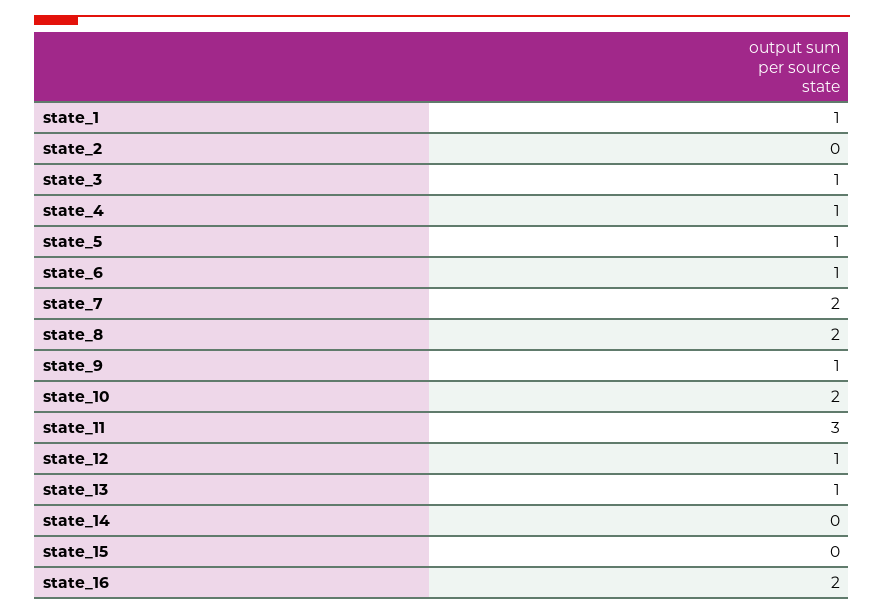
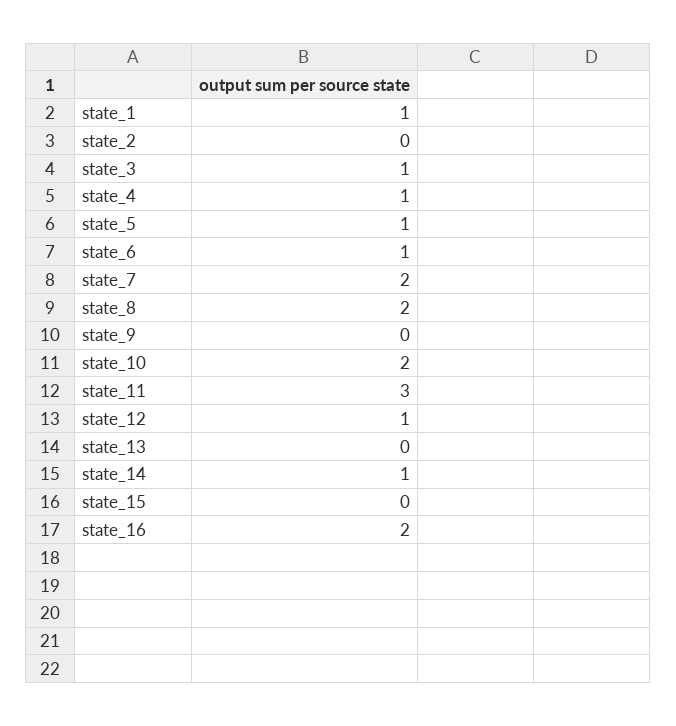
state_9: 1 -> 0
state_13: 1 -> 0
state_14: 0 -> 1

